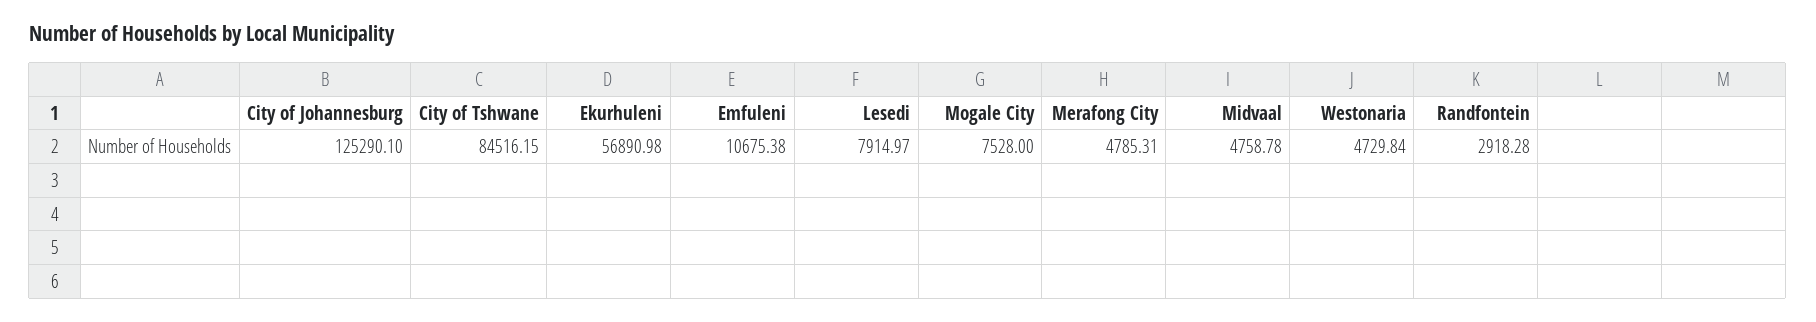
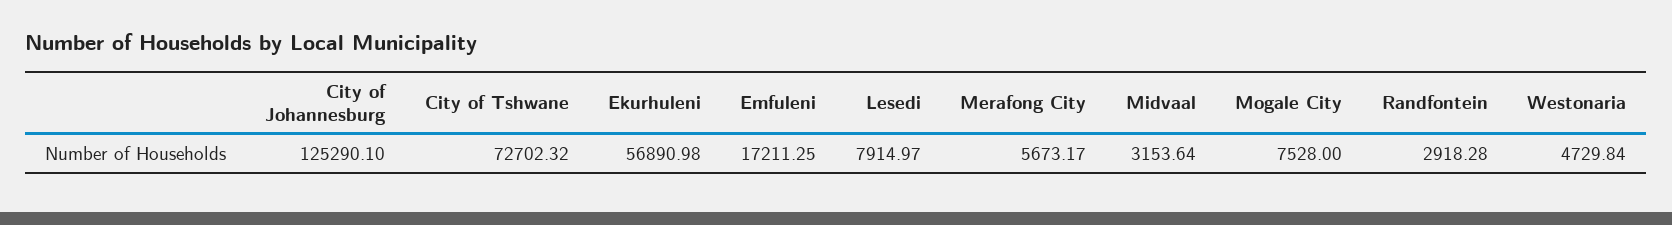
City of Tshwane: 84516.15 -> 72702.32
Emfuleni: 10675.38 -> 17211.25
Merafong City: 4785.31 -> 5673.17
Midvaal: 4758.78 -> 3153.64

